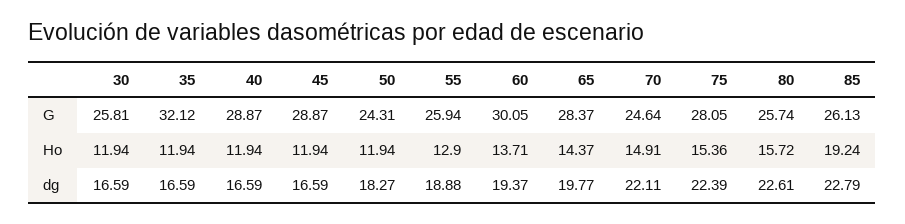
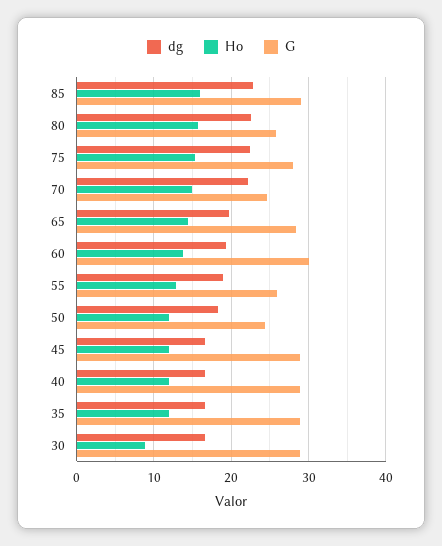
G, 30: 25.81 -> 29
G, 35: 32.12 -> 29
G, 85: 26.13 -> 29
Ho, 30: 11.94 -> 9
Ho, 85: 19.24 -> 16

